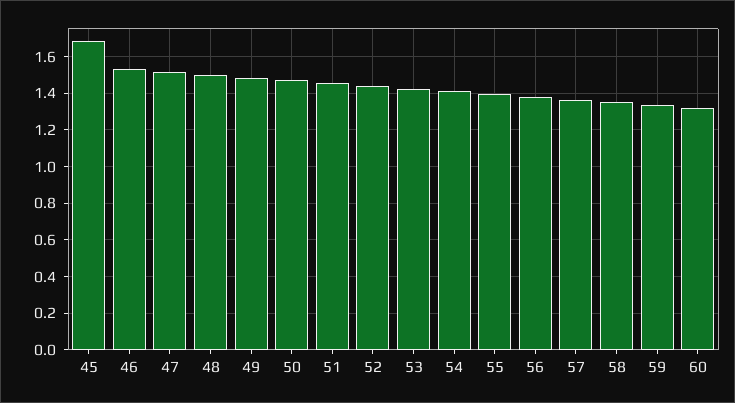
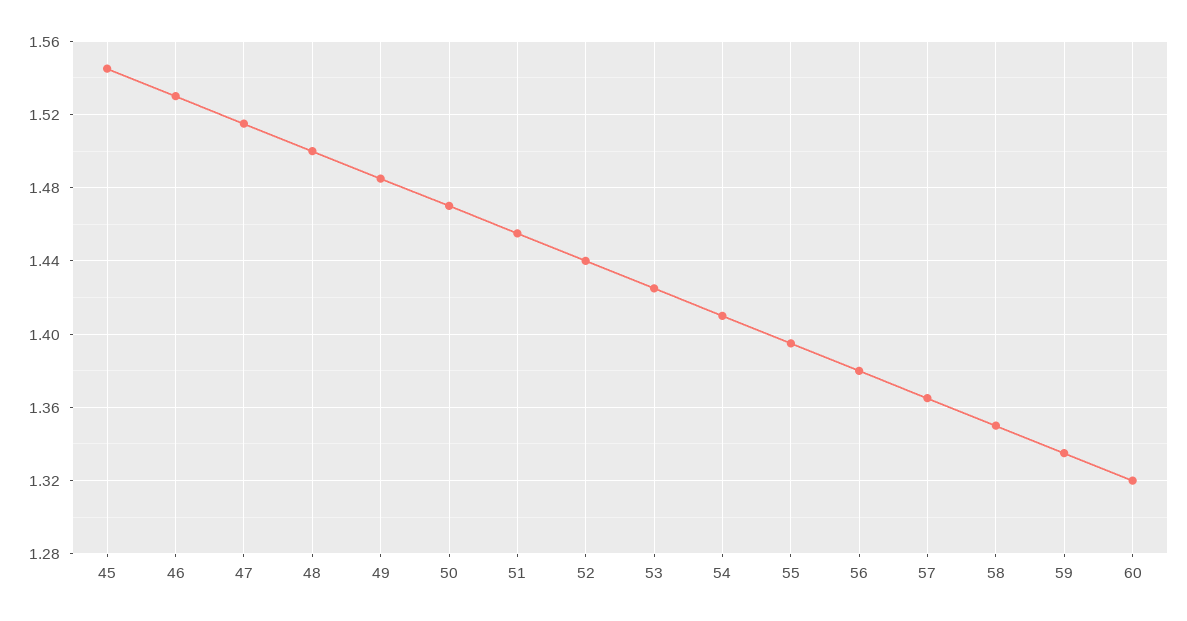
45: 1.7 -> 1.545

